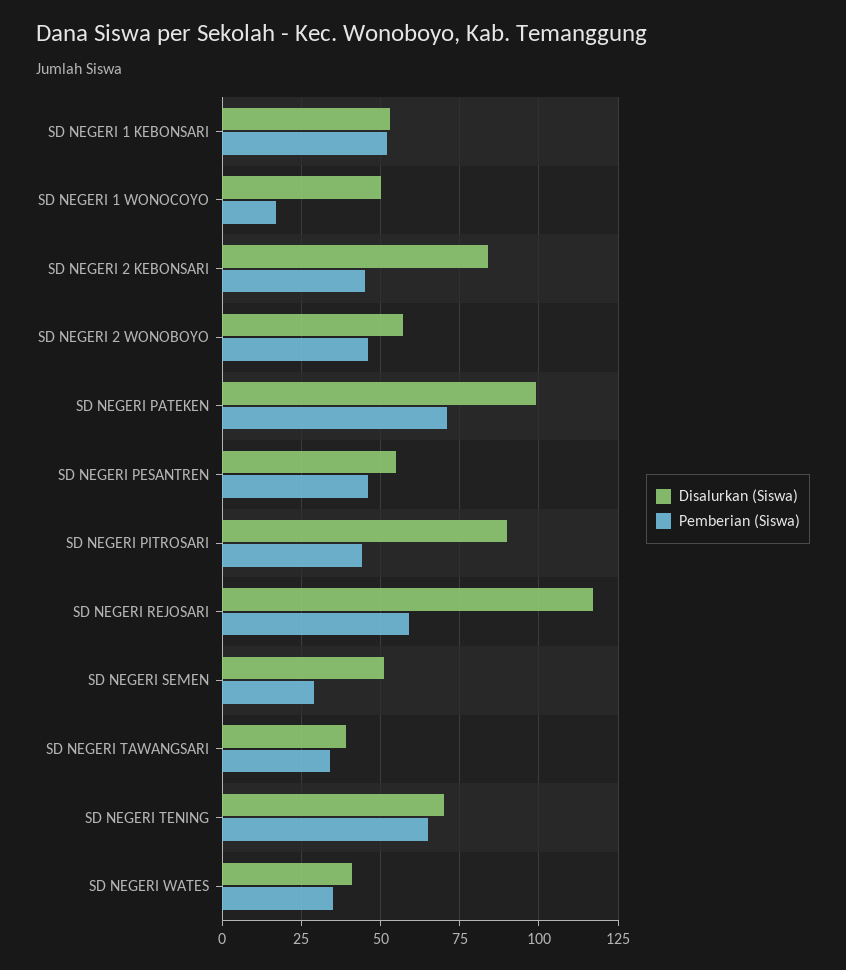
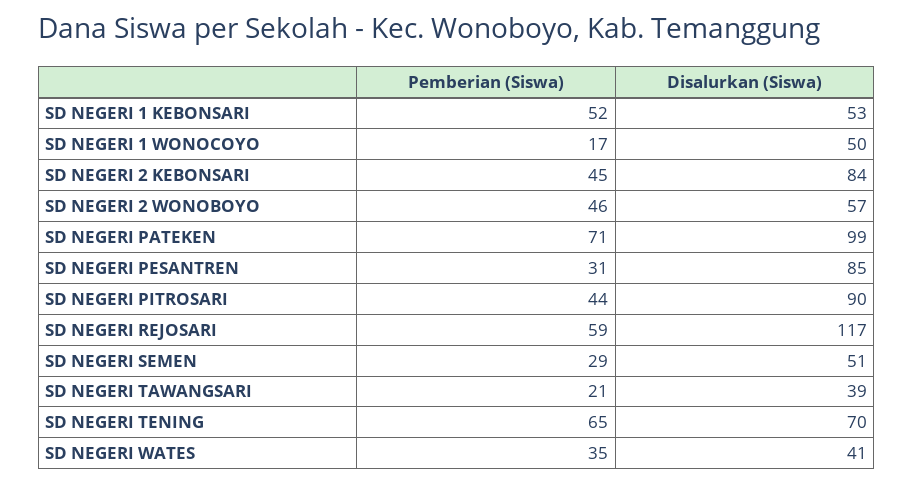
Disalurkan (Siswa), SD NEGERI PESANTREN: 55 -> 85
Pemberian (Siswa), SD NEGERI PESANTREN: 45 -> 31
Pemberian (Siswa), SD NEGERI TAWANGSARI: 35 -> 21

